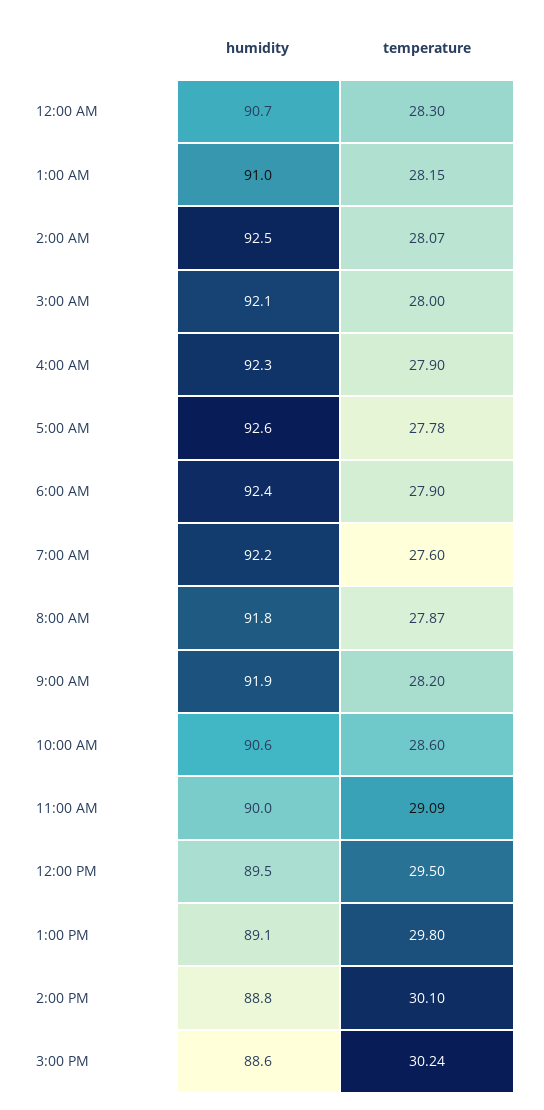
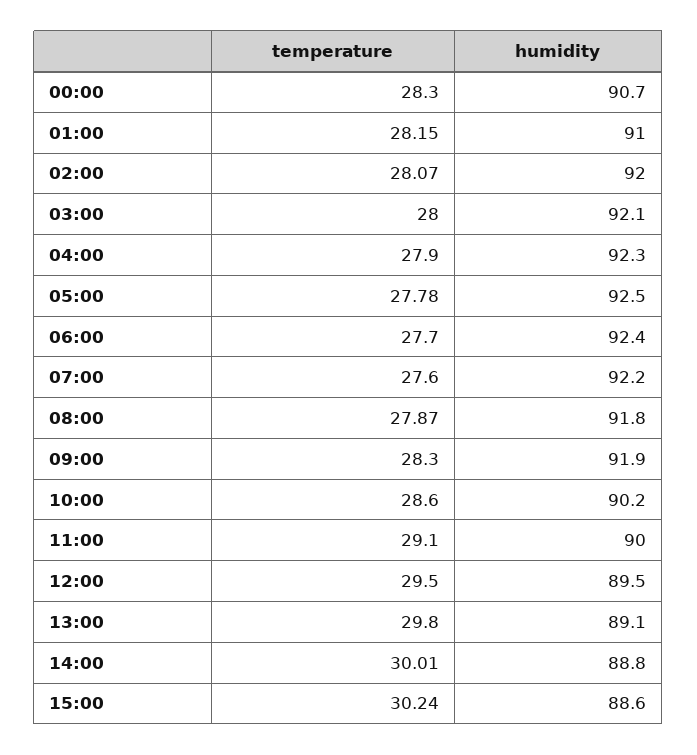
humidity, 2:00 AM: 92.5 -> 92
humidity, 5:00 AM: 92.6 -> 92.5
temperature, 6:00 AM: 27.9 -> 27.7
temperature, 9:00 AM: 28.2 -> 28.3
humidity, 10:00 AM: 90.6 -> 90.2
temperature, 11:00 AM: 29.09 -> 29.1
temperature, 2:00 PM: 30.1 -> 30.01

